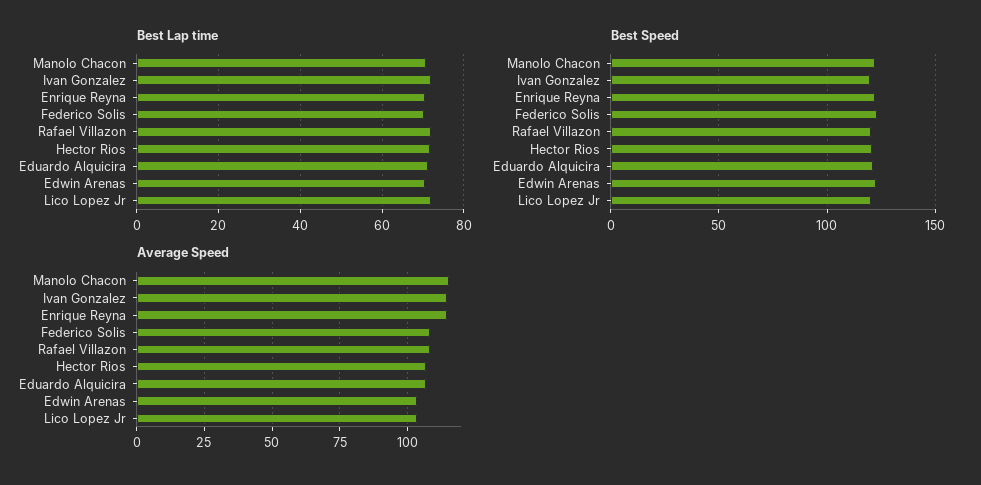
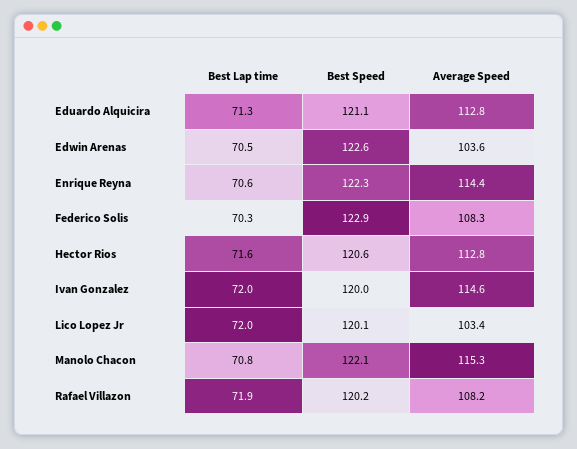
Average Speed, Hector Rios: 107.5 -> 112.8
Average Speed, Eduardo Alquicira: 107.5 -> 112.8

